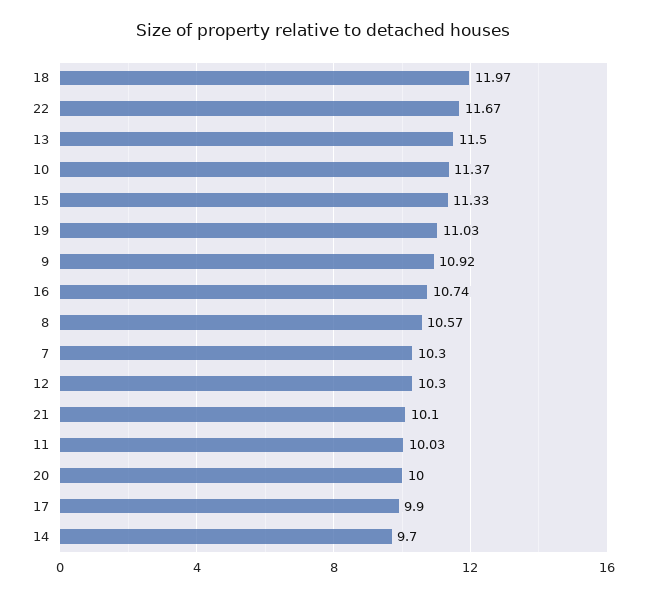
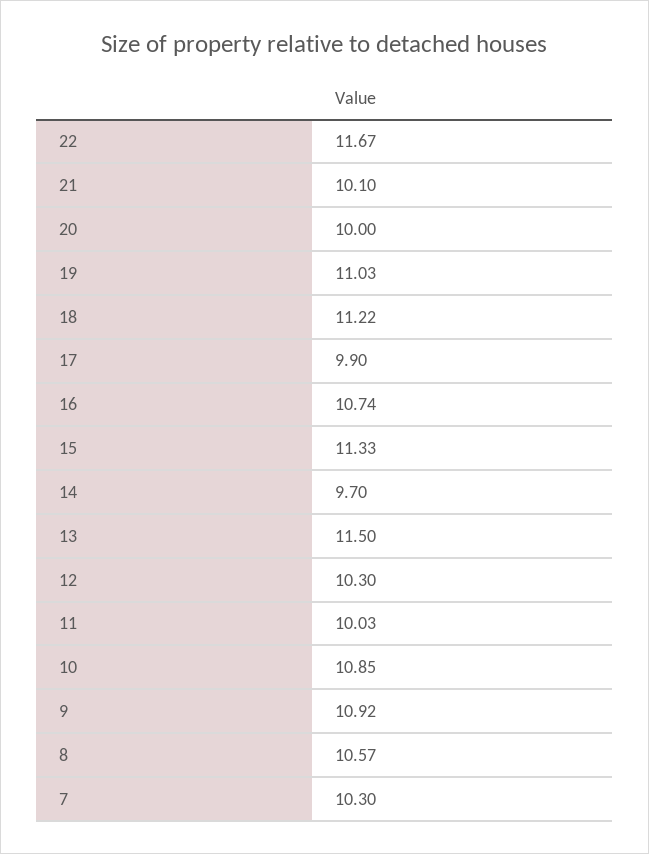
18: 11.97 -> 11.22
10: 11.37 -> 10.85

